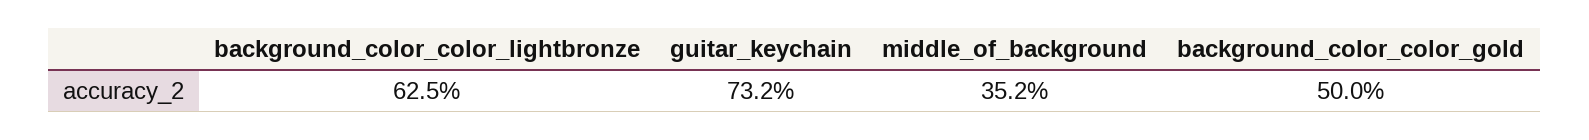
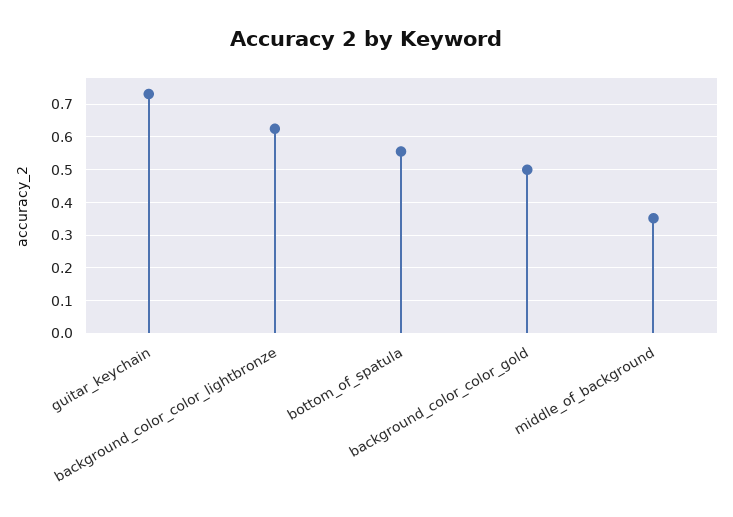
bottom_of_spatula: none -> 0.56

